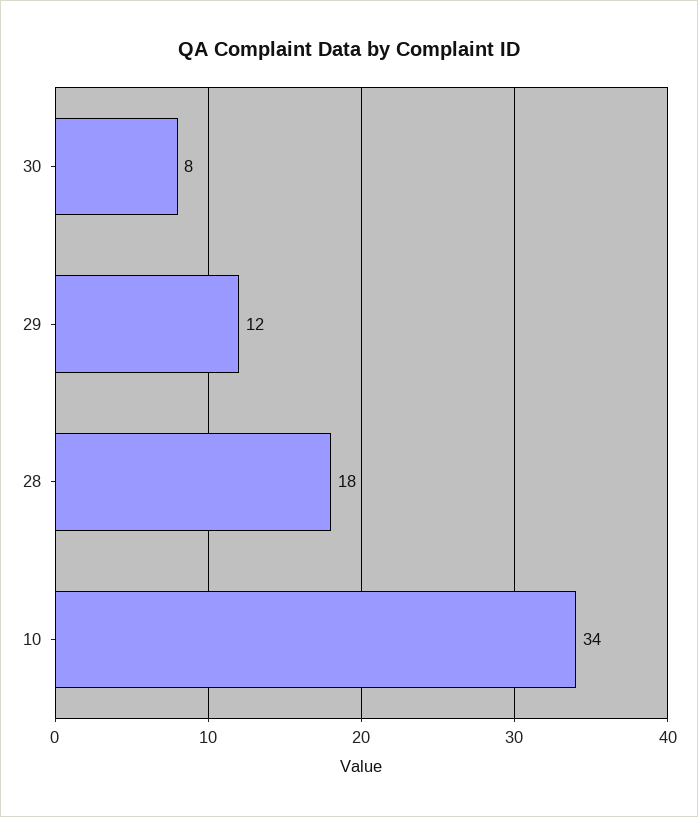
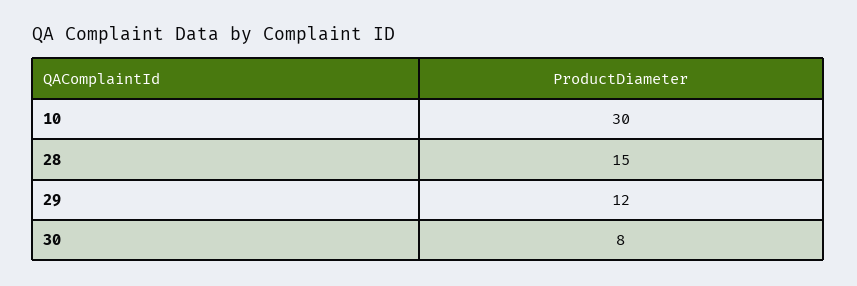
28: 18 -> 15
10: 34 -> 30

